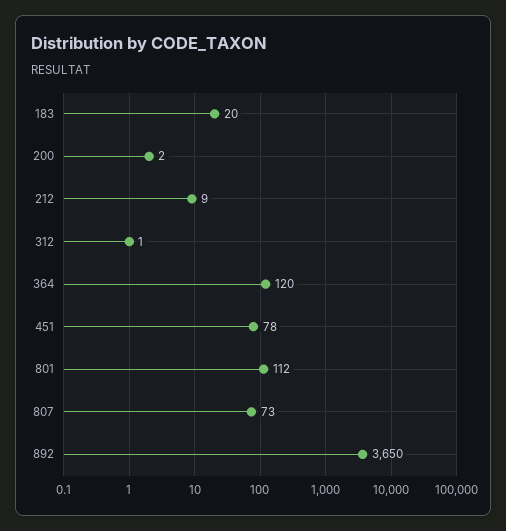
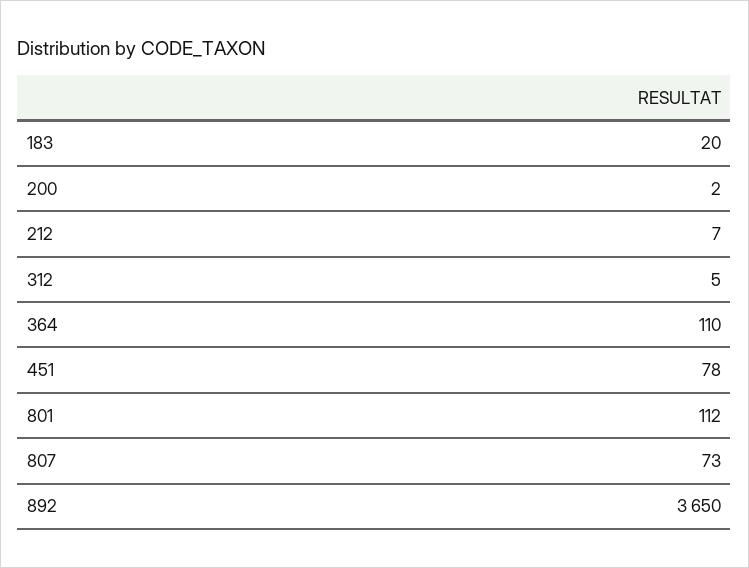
212: 9 -> 7
312: 1 -> 5
364: 120 -> 110

